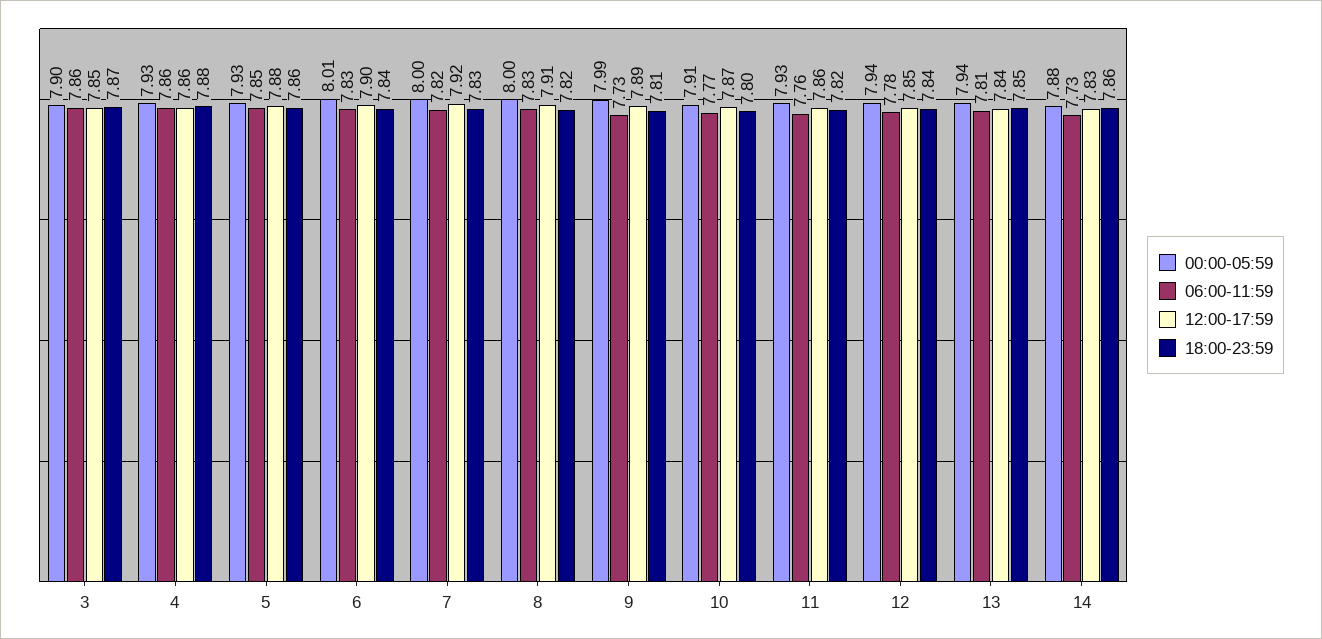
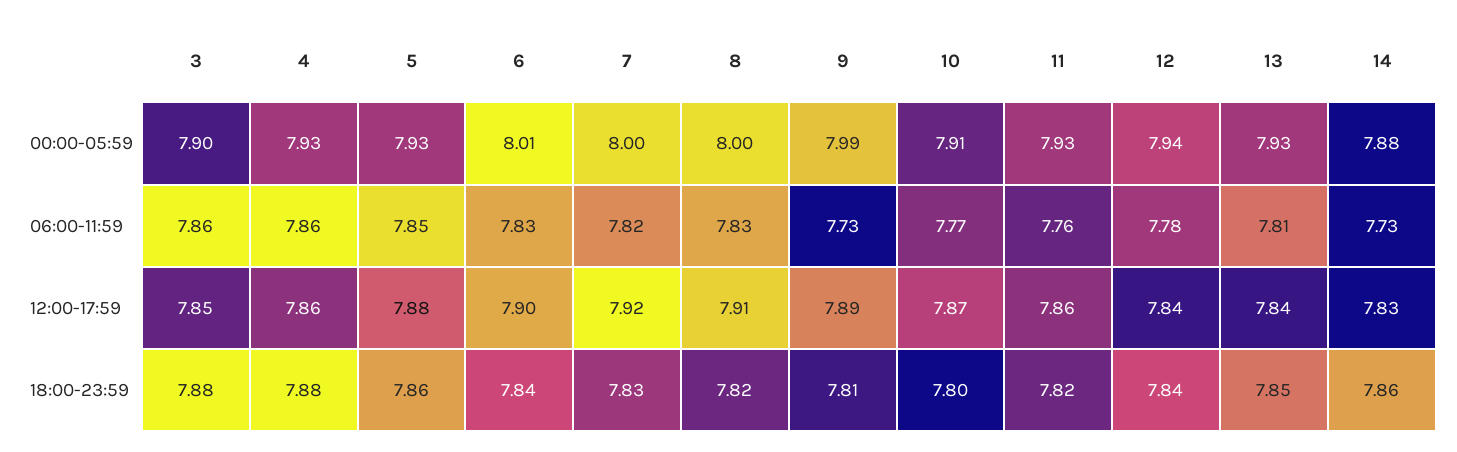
18:00-23:59, 3: 7.87 -> 7.88
12:00-17:59, 12: 7.85 -> 7.84
00:00-05:59, 13: 7.94 -> 7.93

